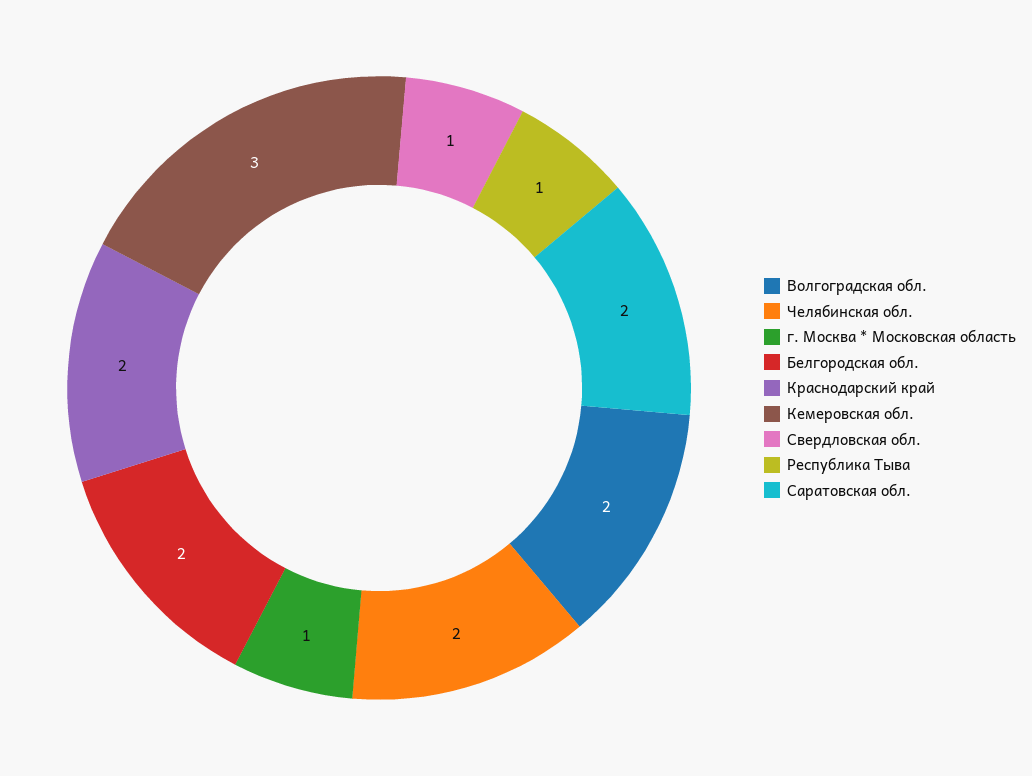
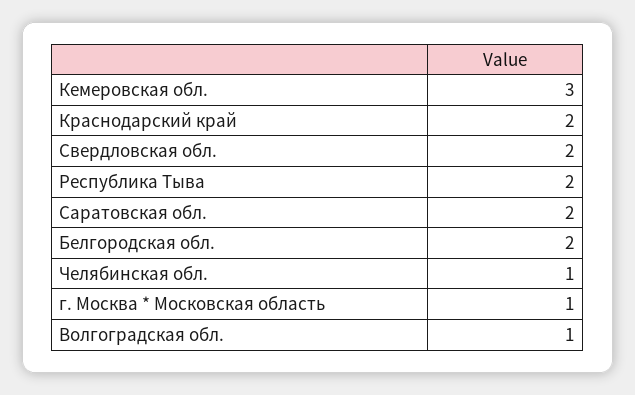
Волгоградская обл.: 2 -> 1
Челябинская обл.: 2 -> 1
Свердловская обл.: 1 -> 2
Республика Тыва: 1 -> 2

